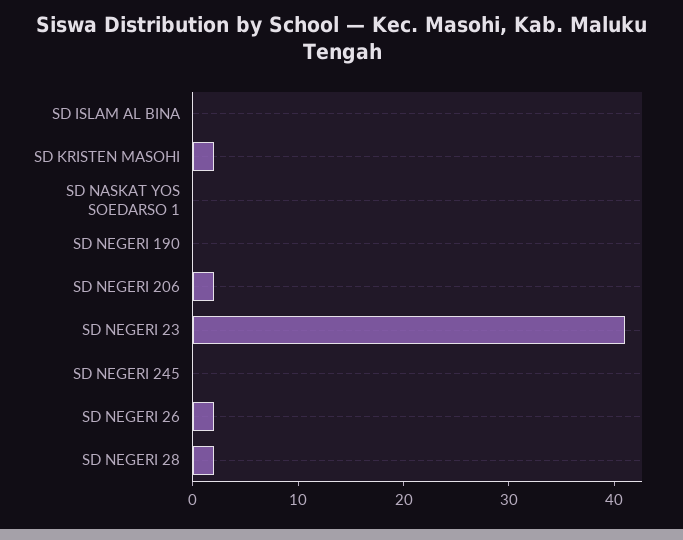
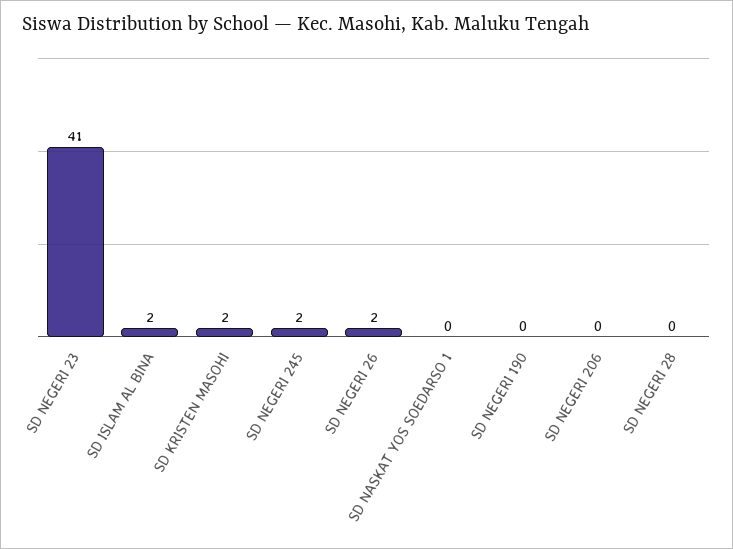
SD ISLAM AL BINA: 0 -> 2
SD NEGERI 206: 2 -> 0
SD NEGERI 245: 0 -> 2
SD NEGERI 28: 2 -> 0

